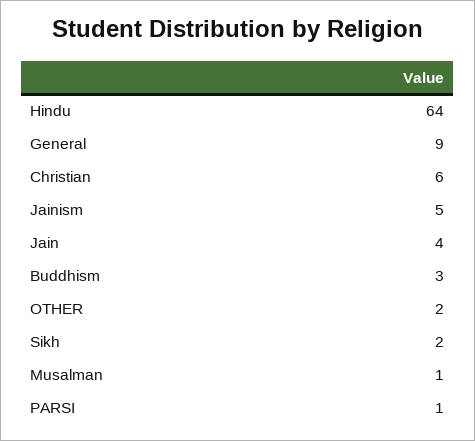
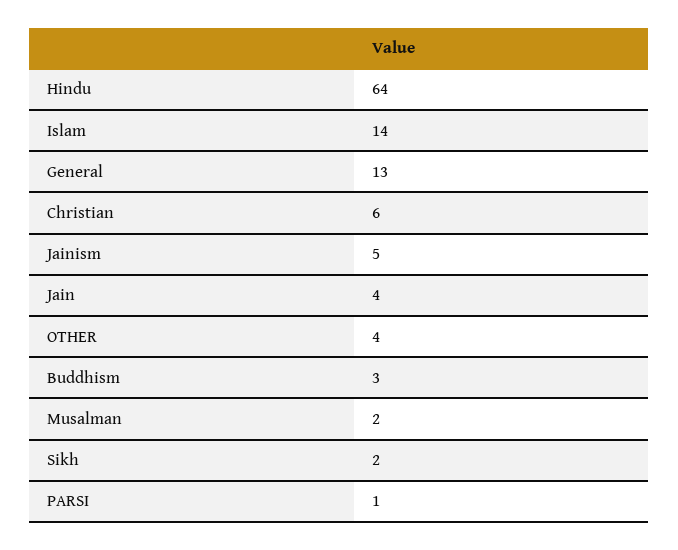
General: 9 -> 13
OTHER: 2 -> 4
Musalman: 1 -> 2
Islam: none -> 14

